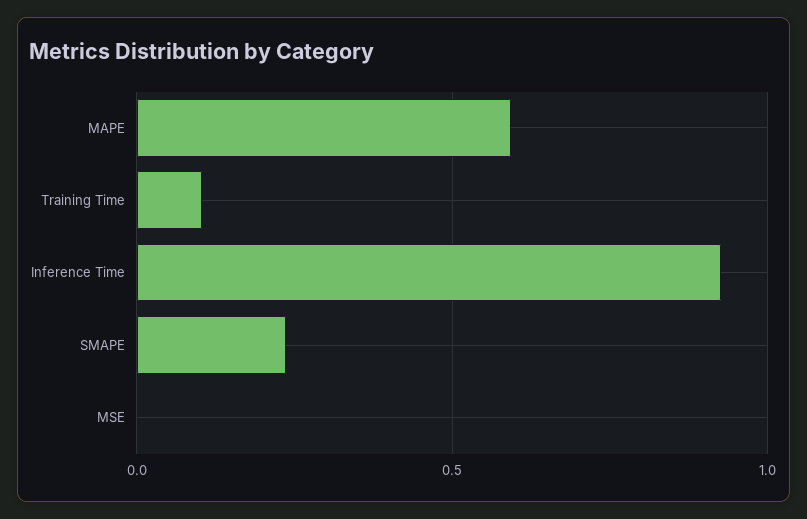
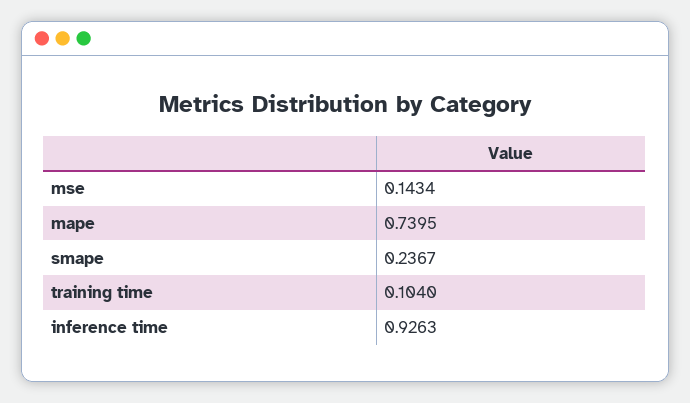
MAPE: 0.6 -> 0.7395
MSE: 0 -> 0.1434

